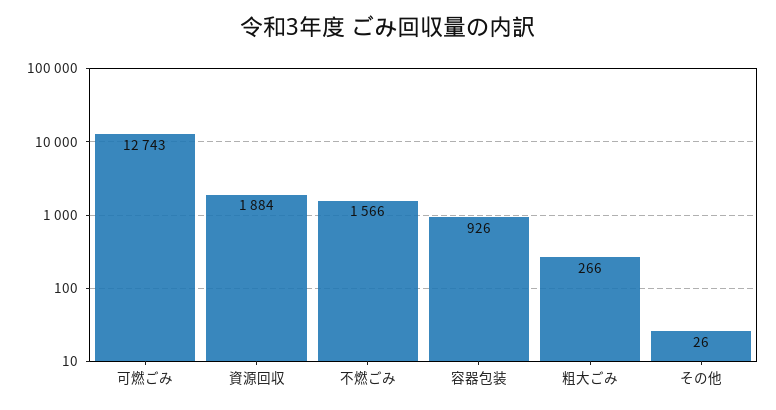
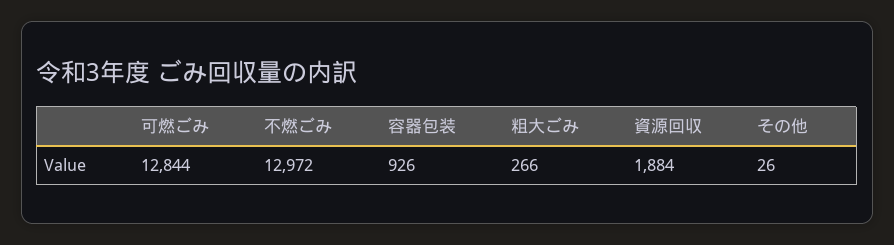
可燃ごみ: 12743 -> 12844
不燃ごみ: 1566 -> 12972

